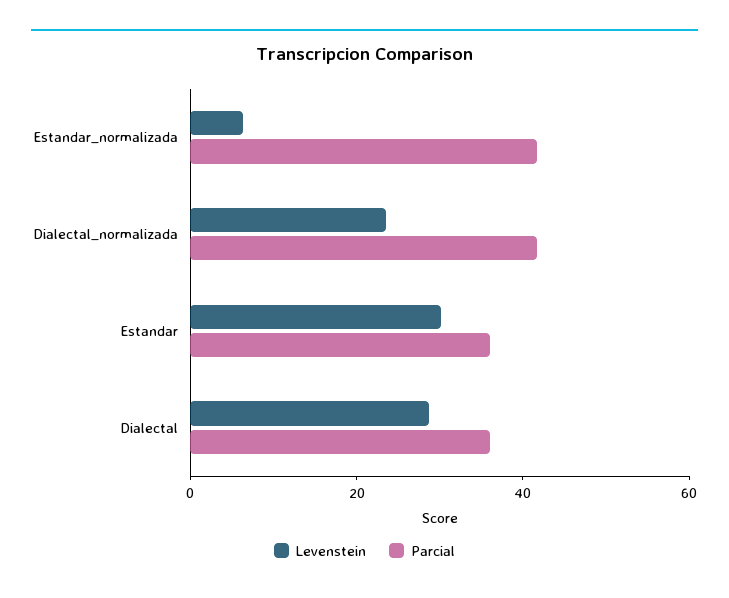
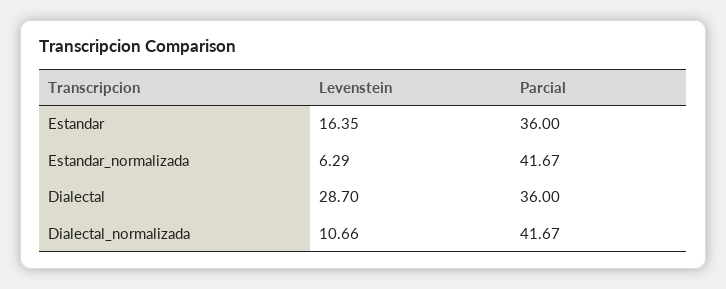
Levenstein, Dialectal_normalizada: 25 -> 10.66
Levenstein, Estandar: 30 -> 16.35

